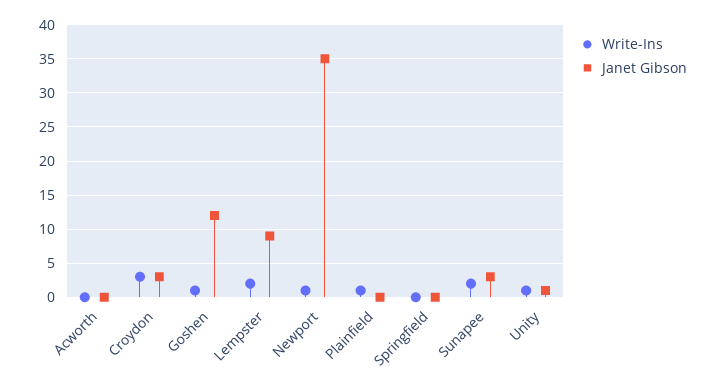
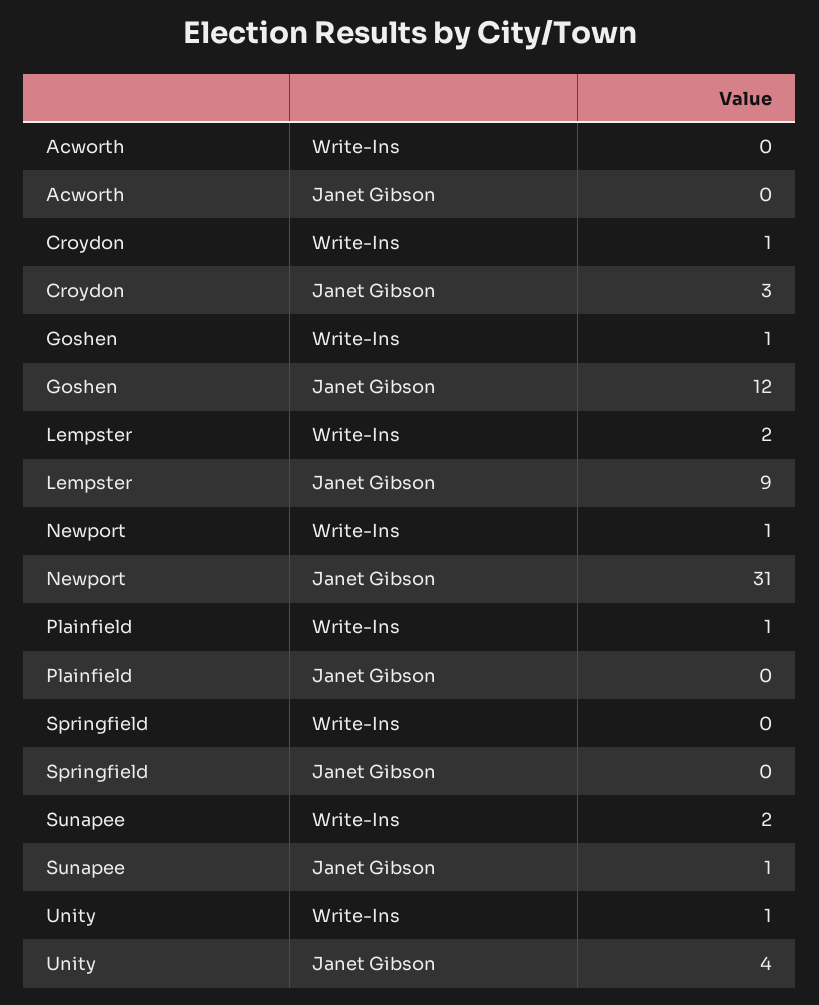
Write-Ins, Croydon: 3 -> 1
Janet Gibson, Newport: 35 -> 31
Janet Gibson, Sunapee: 3 -> 1
Janet Gibson, Unity: 1 -> 4

